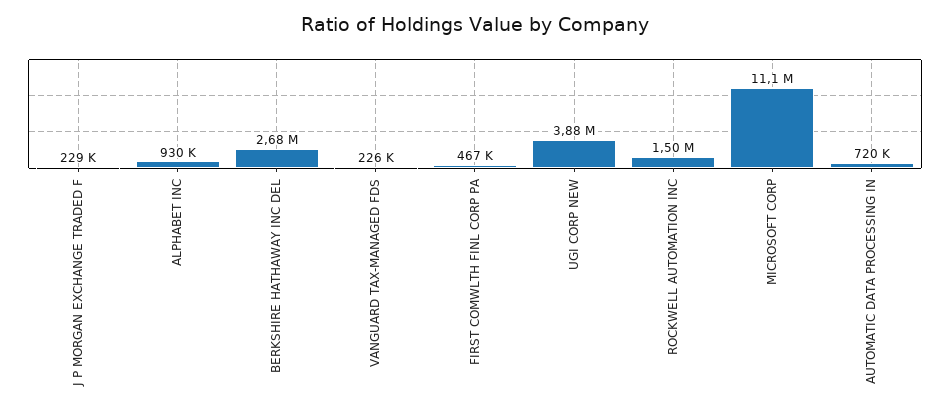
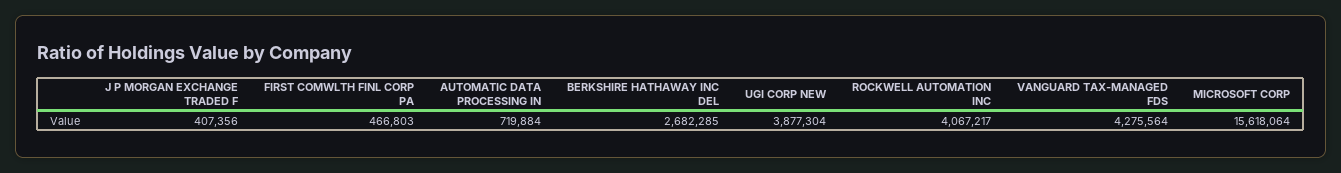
J P MORGAN EXCHANGE TRADED F: 229000 -> 407356
ALPHABET INC: 930000 -> none
VANGUARD TAX-MANAGED FDS: 226000 -> 4275564
ROCKWELL AUTOMATION INC: 1500000 -> 4067217
MICROSOFT CORP: 11100000 -> 15618064

